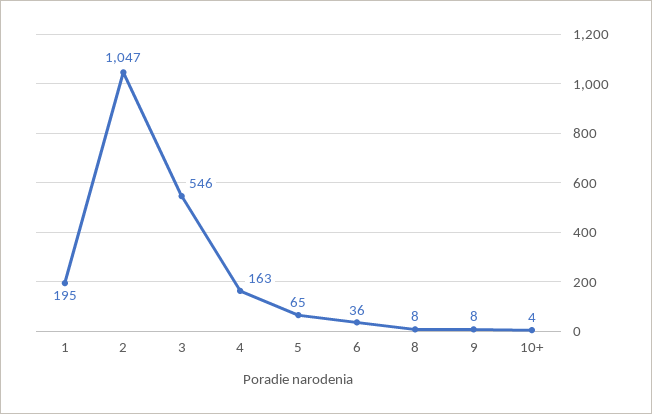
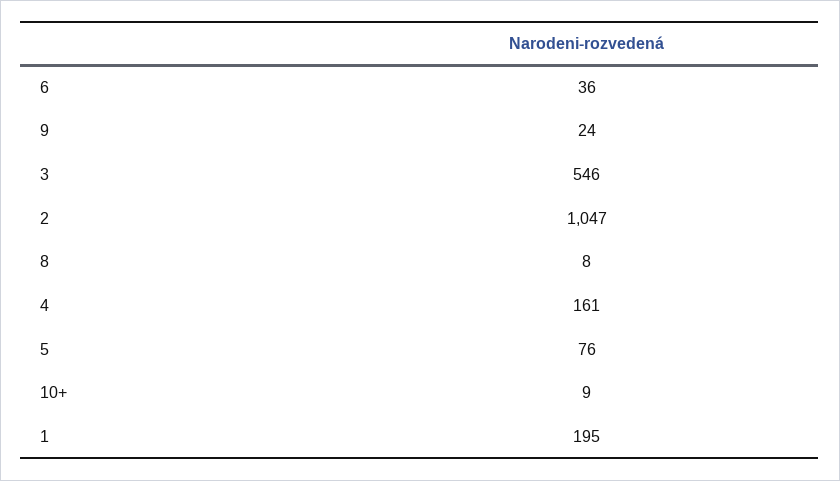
4: 163 -> 161
5: 65 -> 76
9: 8 -> 24
10+: 4 -> 9

